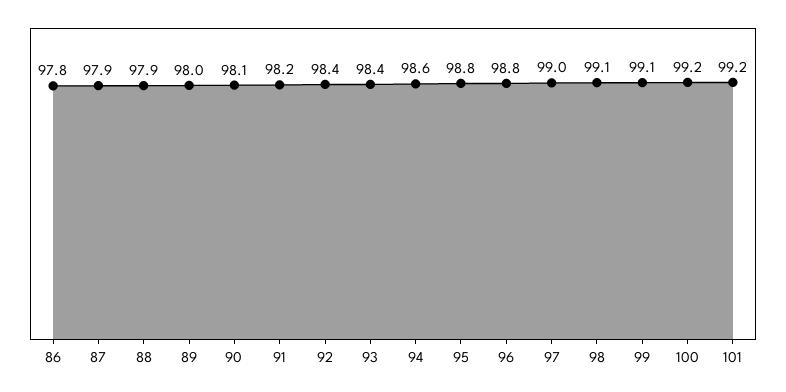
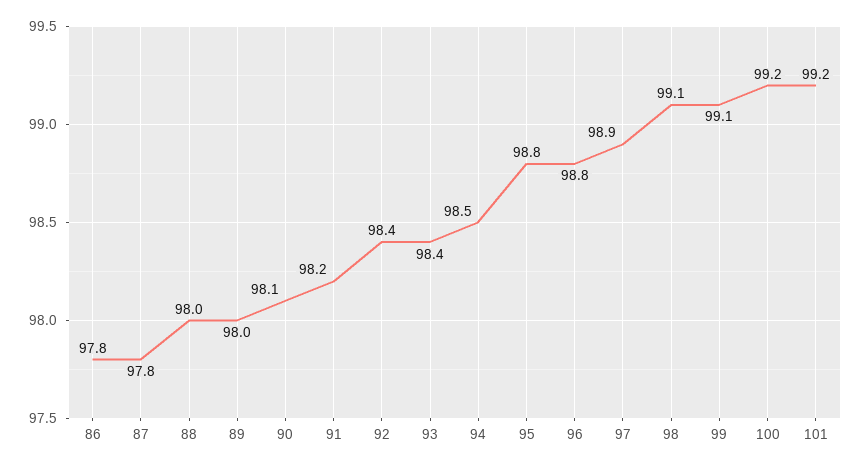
87: 97.9 -> 97.8
88: 97.9 -> 98
94: 98.6 -> 98.5
97: 99 -> 98.9

